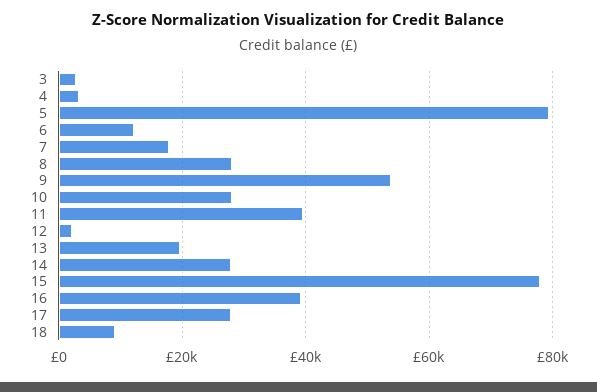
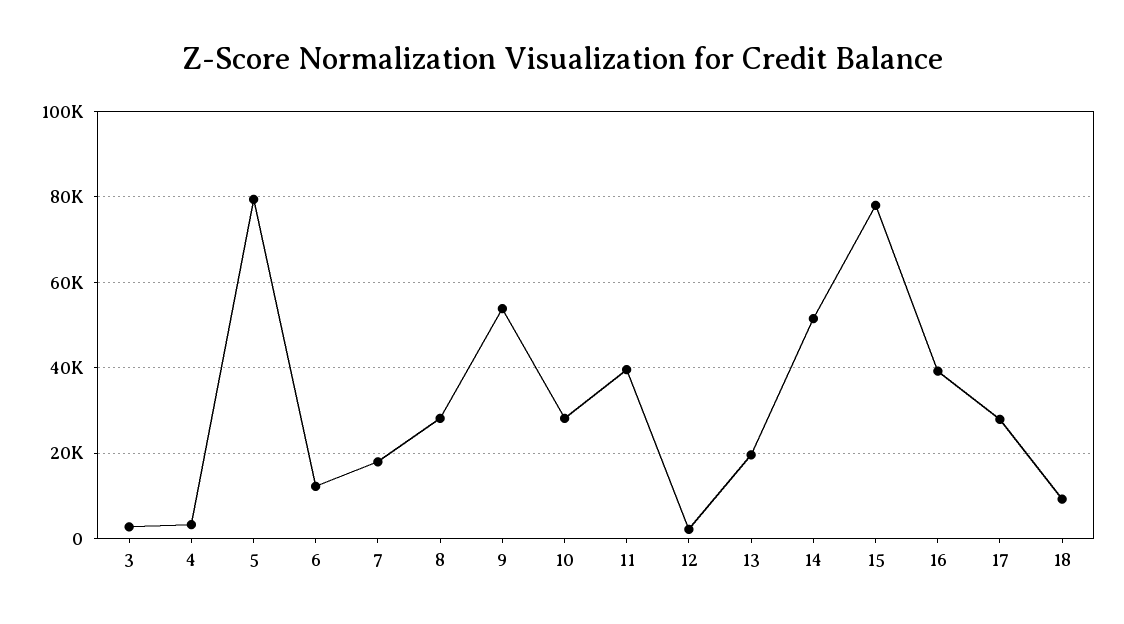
14: 28000 -> 52000

